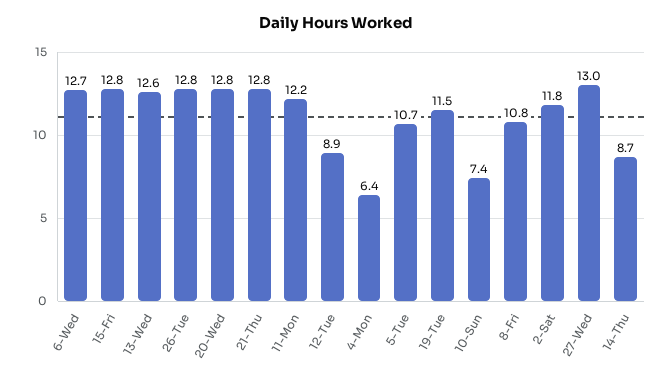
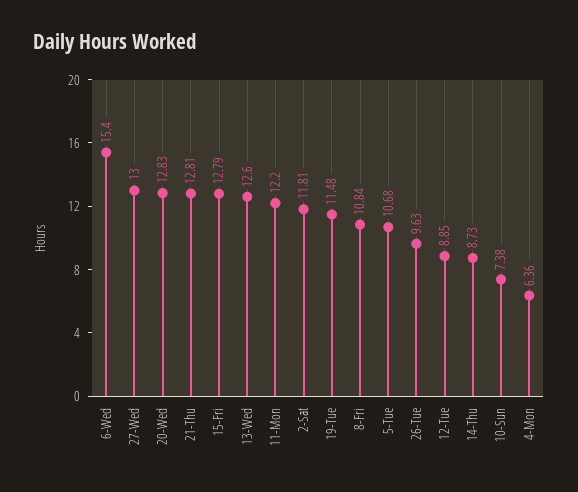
6-Wed: 12.7 -> 15.4
26-Tue: 12.8 -> 9.63

